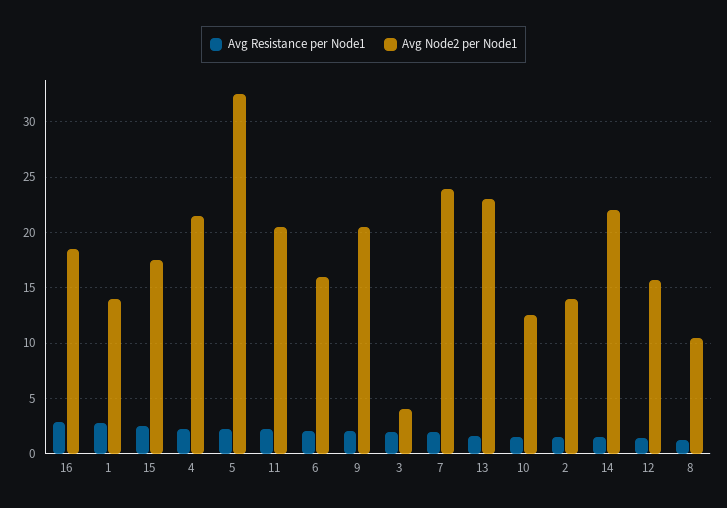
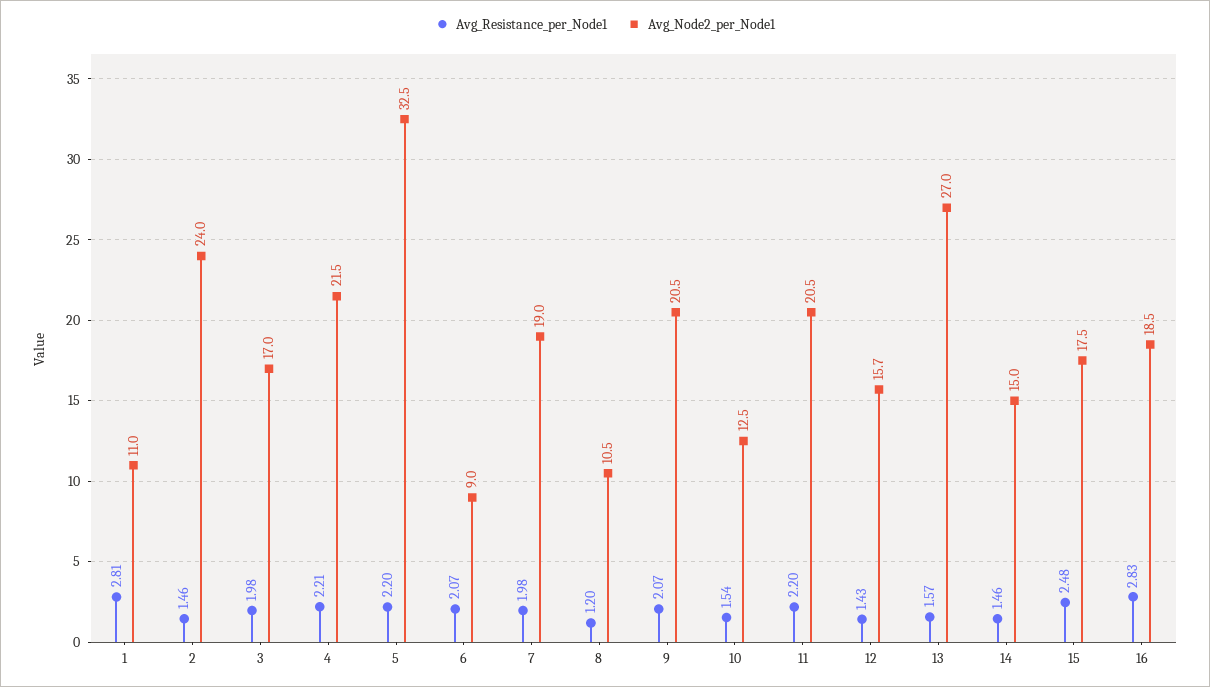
Avg Node2 per Node1, 1: 14 -> 11
Avg Node2 per Node1, 6: 16 -> 9
Avg Node2 per Node1, 3: 4 -> 17
Avg Node2 per Node1, 7: 24 -> 19
Avg Node2 per Node1, 13: 23 -> 27
Avg Node2 per Node1, 2: 14 -> 24
Avg Node2 per Node1, 14: 22 -> 15

